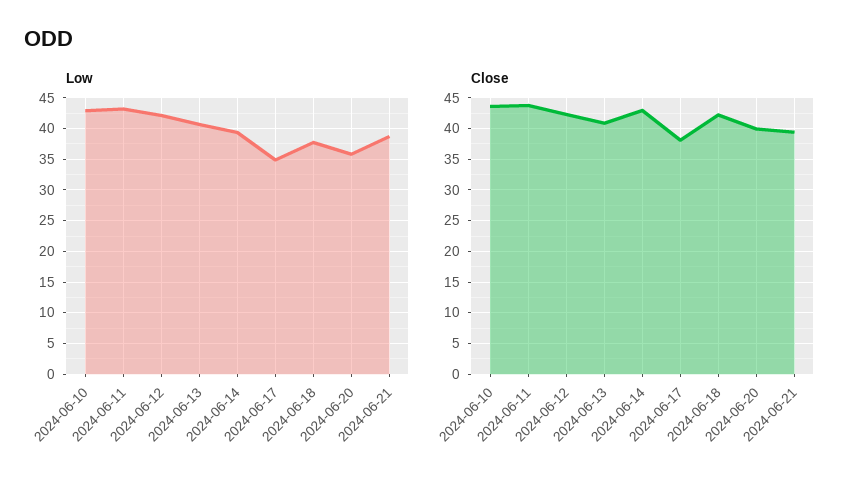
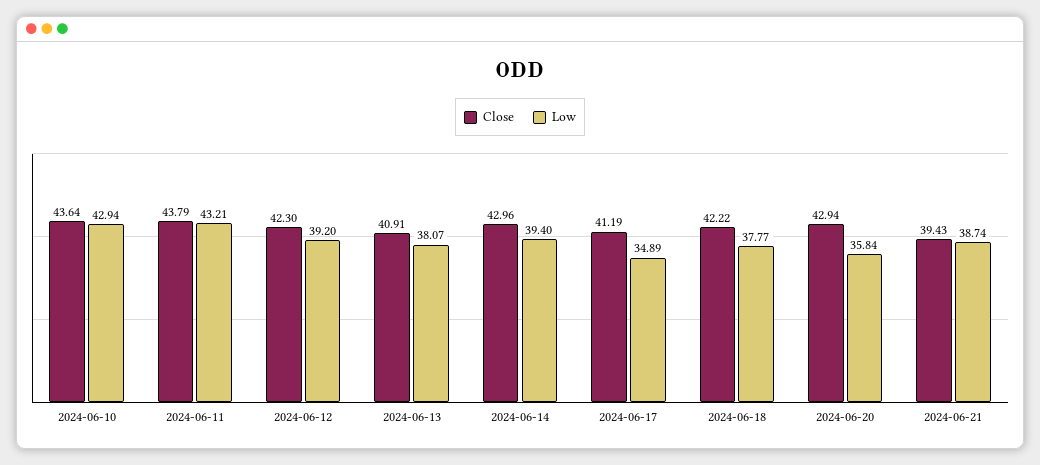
Low, 2024-06-12: 42 -> 39.2
Low, 2024-06-13: 41 -> 38.07
Close, 2024-06-17: 38 -> 41.19
Close, 2024-06-20: 40 -> 42.94

